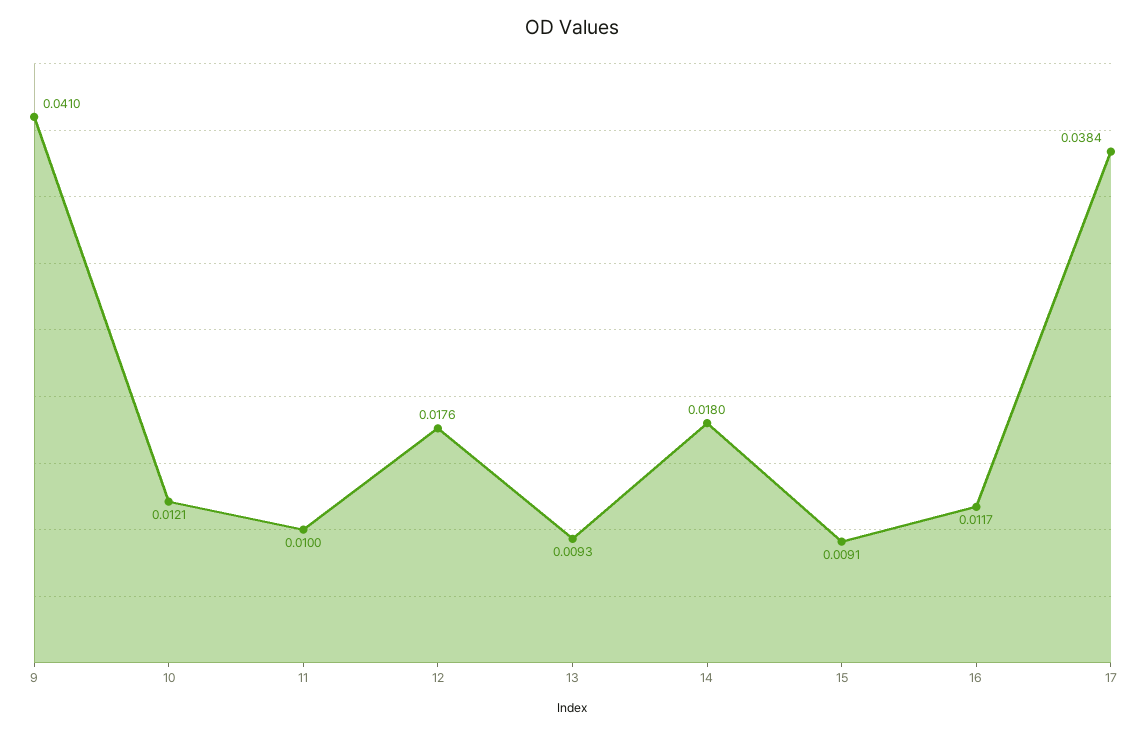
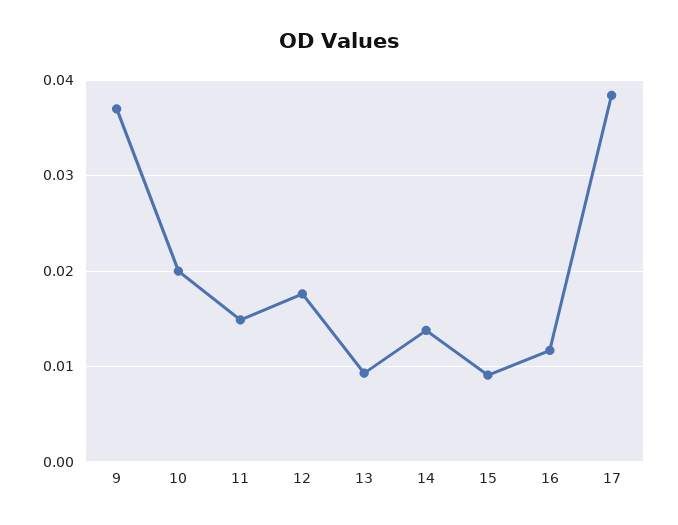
9: 0.041 -> 0.037
10: 0.0121 -> 0.02
11: 0.01 -> 0.015
14: 0.018 -> 0.014

